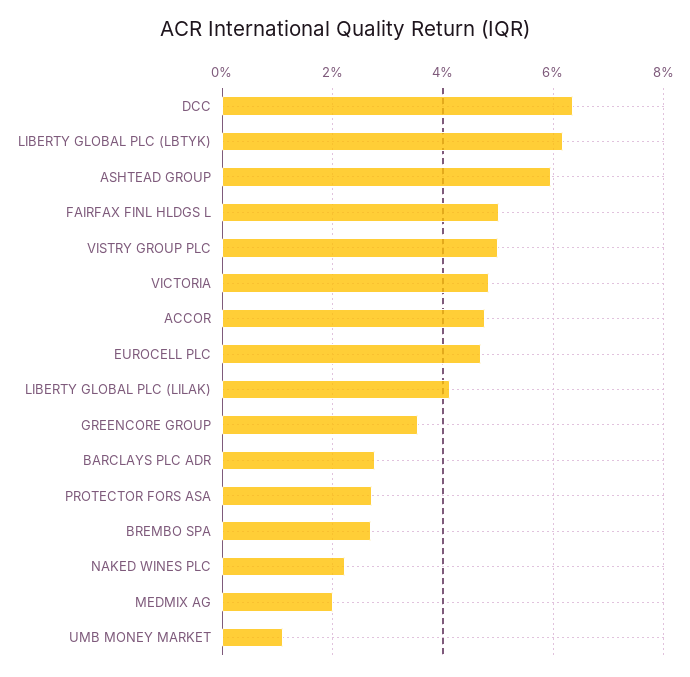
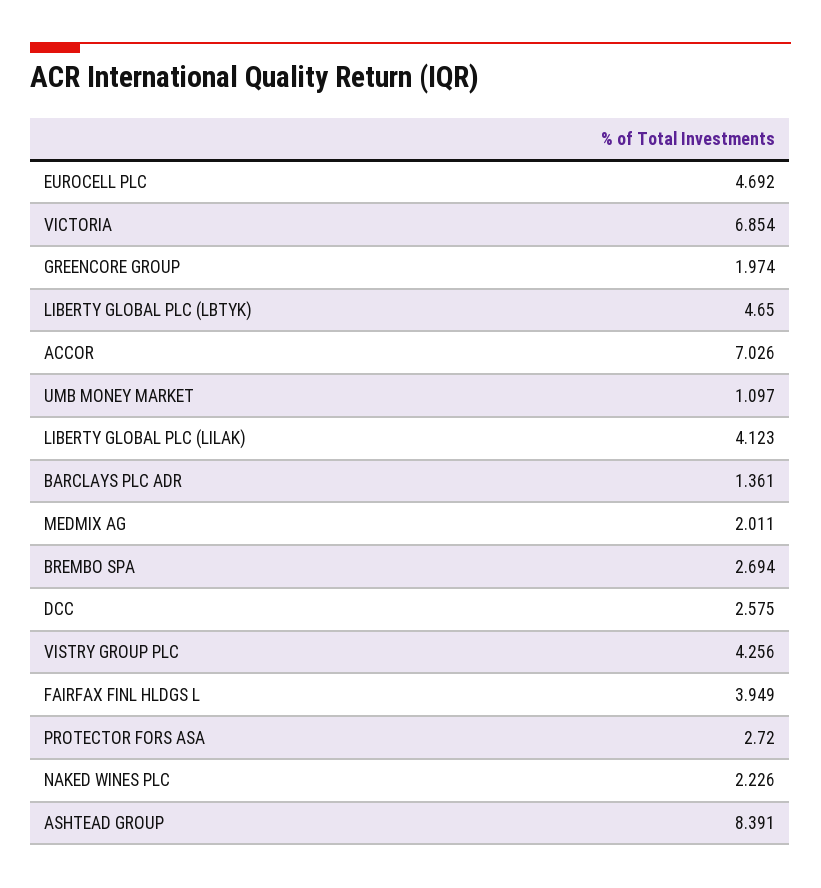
DCC: 6.4 -> 2.575
LIBERTY GLOBAL PLC (LBTYK): 6.2 -> 4.65
ASHTEAD GROUP: 6 -> 8.391
FAIRFAX FINL HLDGS L: 5 -> 3.949
VISTRY GROUP PLC: 5 -> 4.256
VICTORIA: 4.8 -> 6.854
ACCOR: 4.8 -> 7.026
GREENCORE GROUP: 3.6 -> 1.974
BARCLAYS PLC ADR: 2.8 -> 1.361

